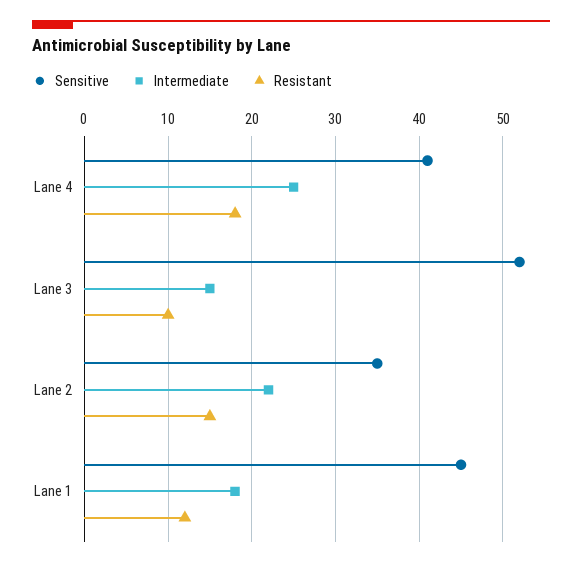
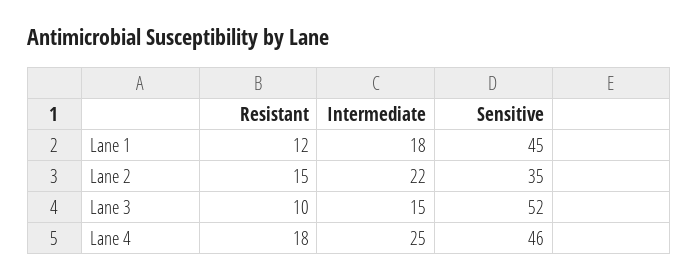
Sensitive, Lane 4: 41 -> 46

